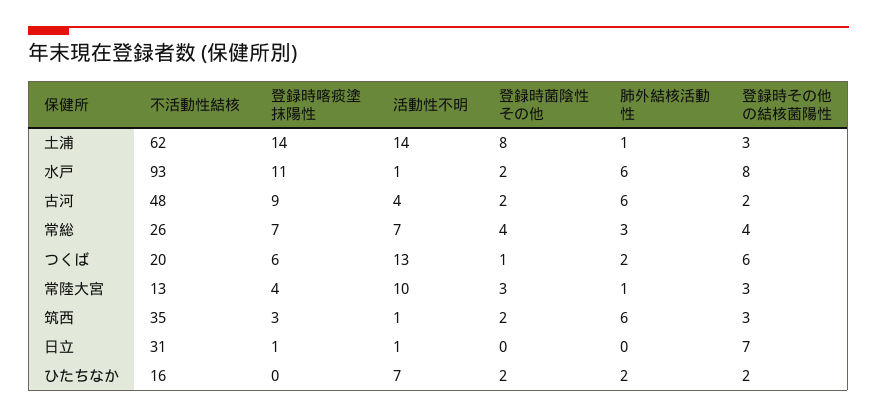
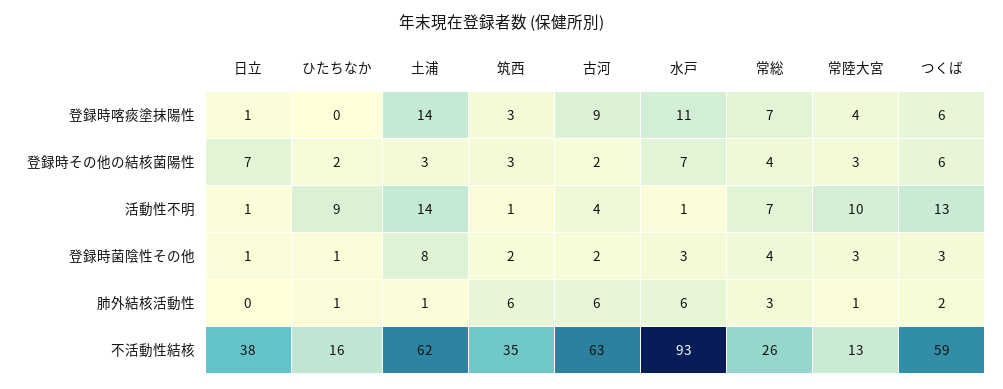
登録時菌陰性その他, 水戸: 2 -> 3
登録時その他の結核菌陽性, 水戸: 8 -> 7
不活動性結核, 古河: 48 -> 63
不活動性結核, つくば: 20 -> 59
登録時菌陰性その他, つくば: 1 -> 3
不活動性結核, 日立: 31 -> 38
登録時菌陰性その他, 日立: 0 -> 1
活動性不明, ひたちなか: 7 -> 9
登録時菌陰性その他, ひたちなか: 2 -> 1
肺外結核活動性, ひたちなか: 2 -> 1

